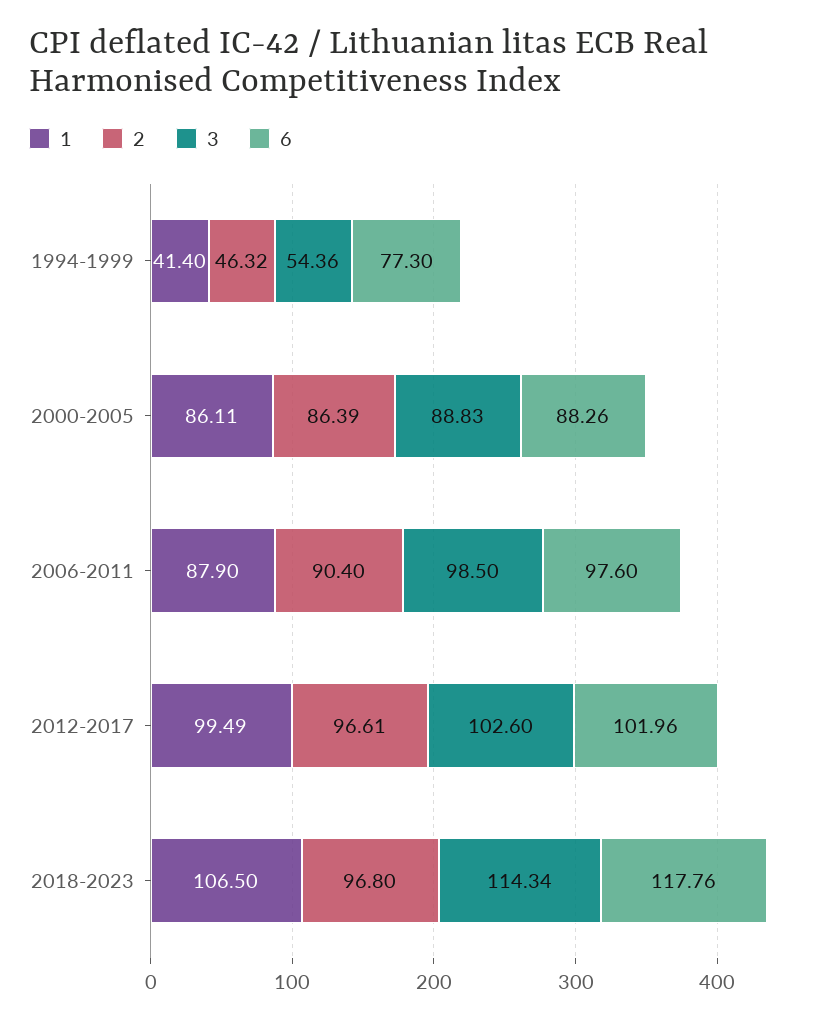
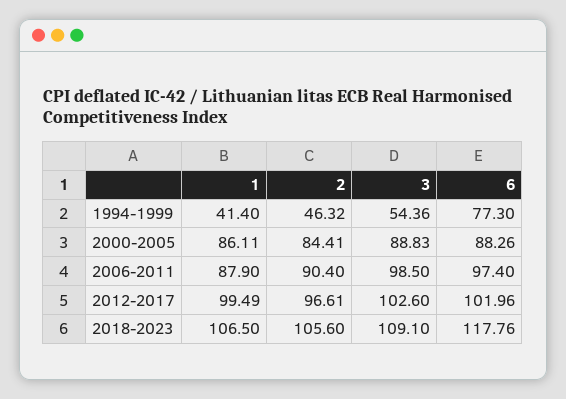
2, 2000-2005: 86.39 -> 84.41
6, 2006-2011: 97.6 -> 97.4
2, 2018-2023: 96.8 -> 105.6
3, 2018-2023: 114.34 -> 109.1

